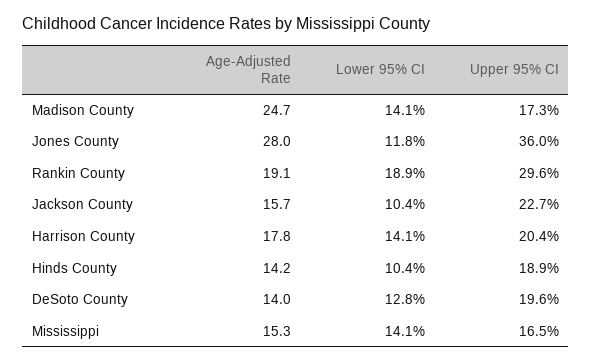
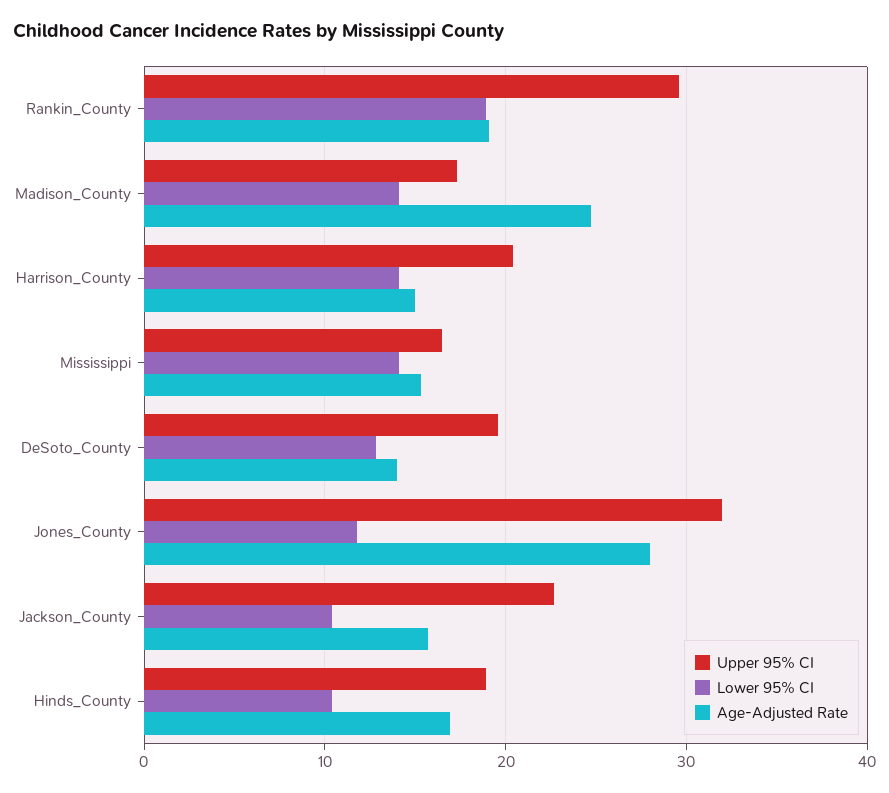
Upper 95% CI, Jones County: 36 -> 32
Age-Adjusted Rate, Harrison County: 17.8 -> 15
Age-Adjusted Rate, Hinds County: 14.2 -> 17

